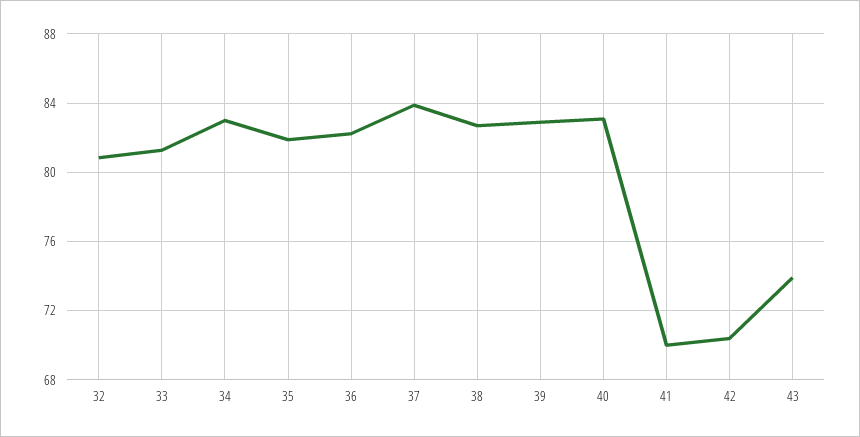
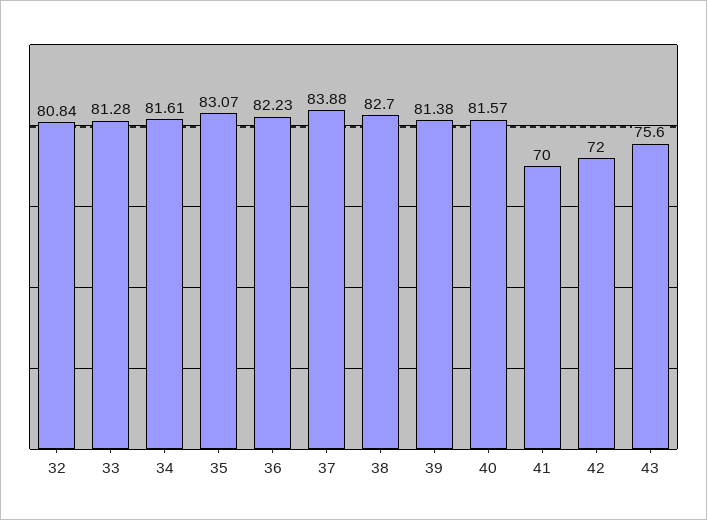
34: 83 -> 81.61
35: 82 -> 83.07
39: 83 -> 81.38
40: 83 -> 81.57
42: 70.5 -> 72
43: 74 -> 75.6

